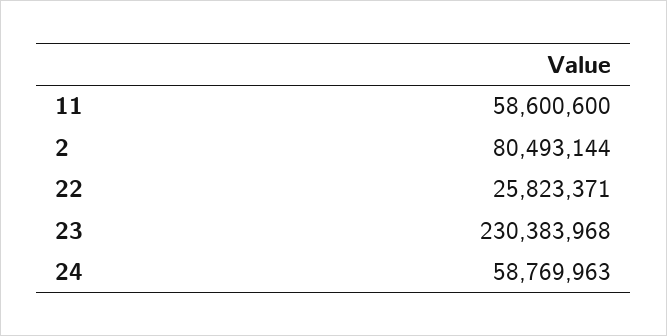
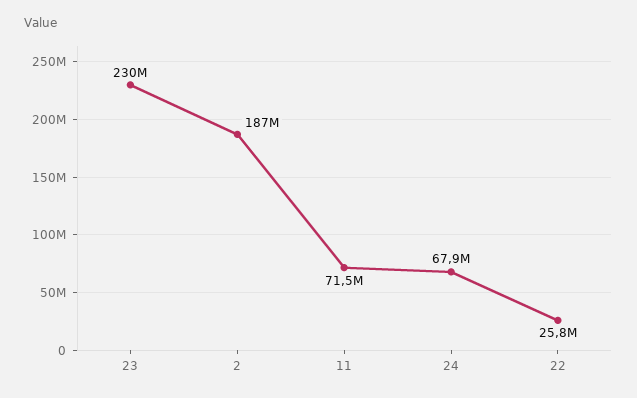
11: 58600600 -> 71500000
2: 80493144 -> 187000000
24: 58769963 -> 67900000

